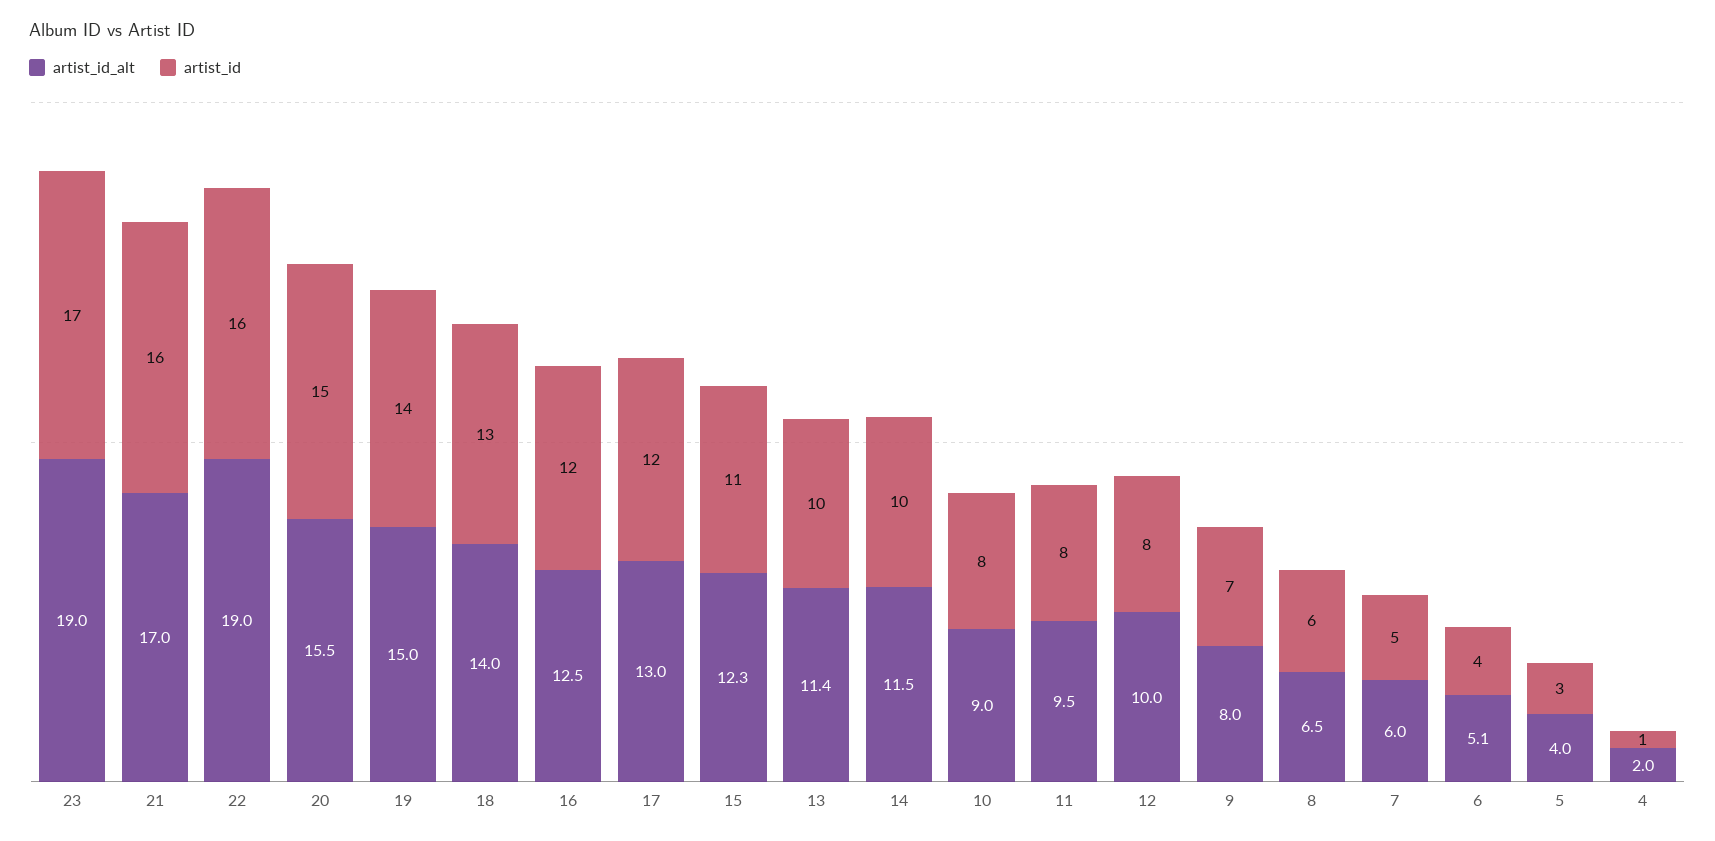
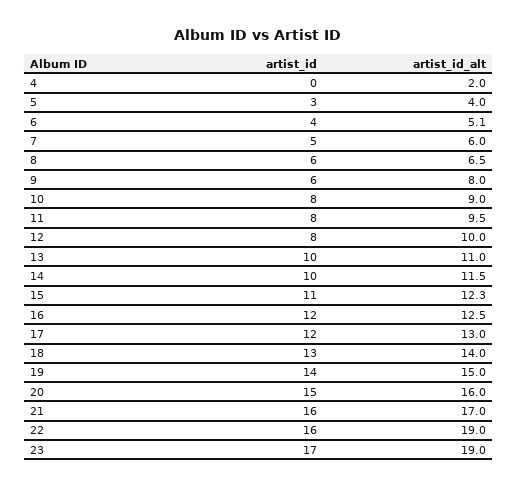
artist_id_alt, 20: 15.5 -> 16
artist_id_alt, 13: 11.4 -> 11
artist_id, 9: 7 -> 6
artist_id, 4: 1 -> 0

